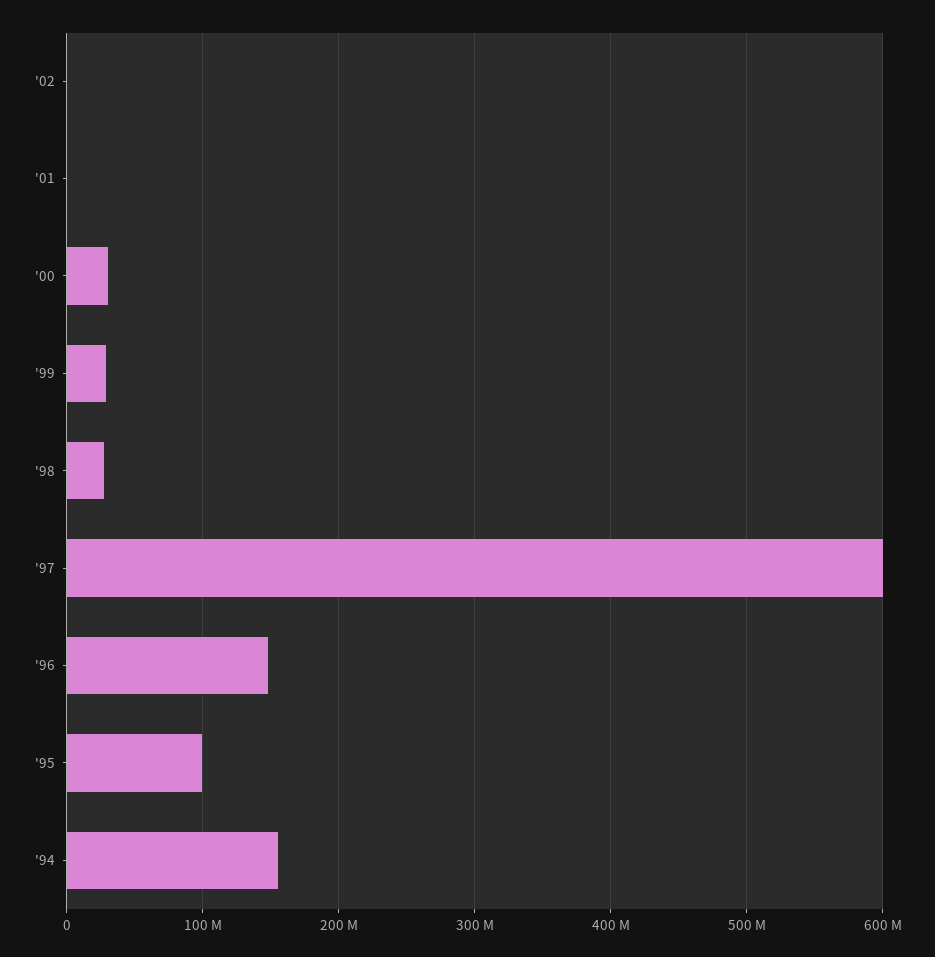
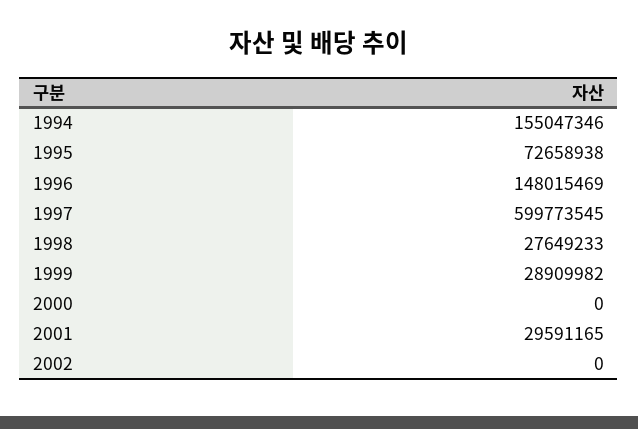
'01: 0 -> 29591165
'00: 30000000 -> 0
'95: 100000000 -> 72658938

